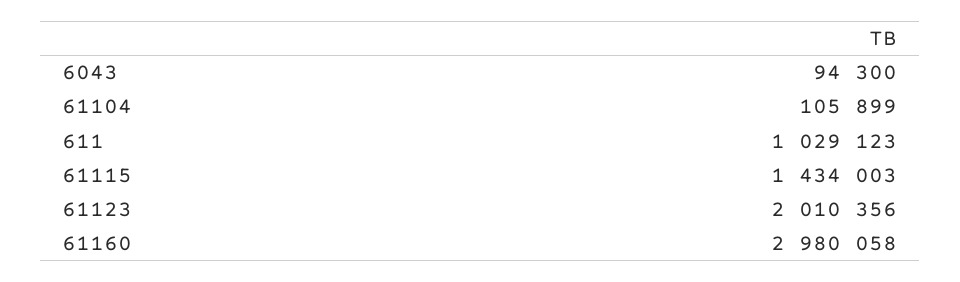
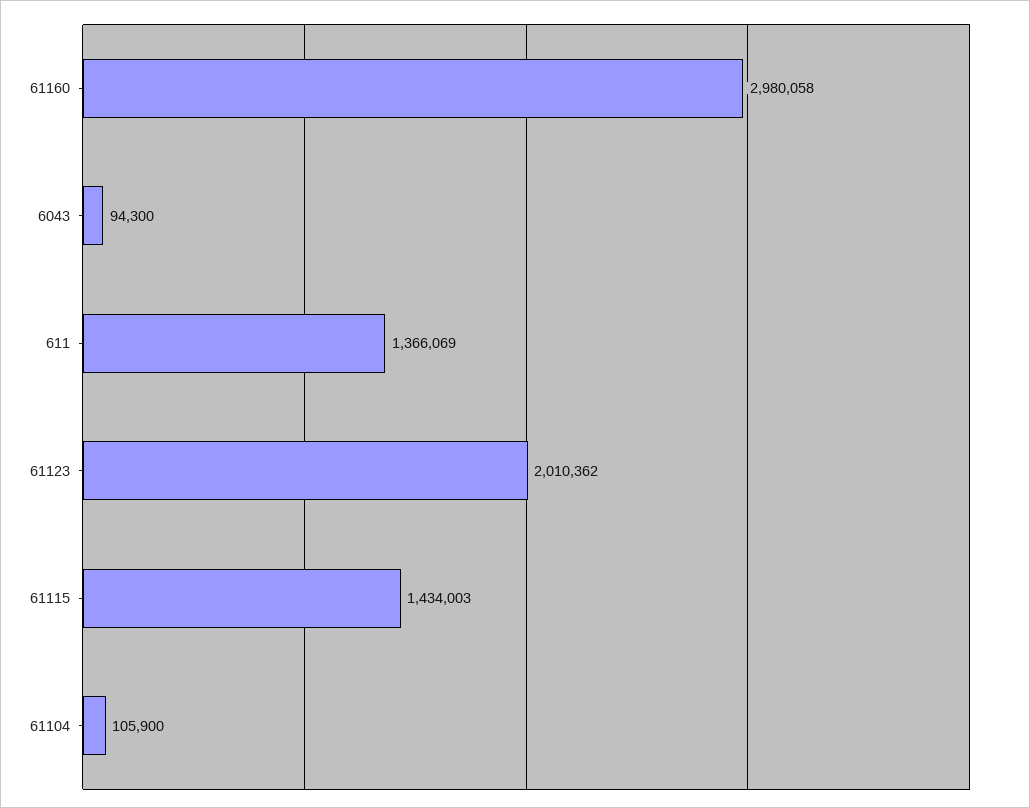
61104: 105899 -> 105900
611: 1029123 -> 1366069
61123: 2010356 -> 2010362

